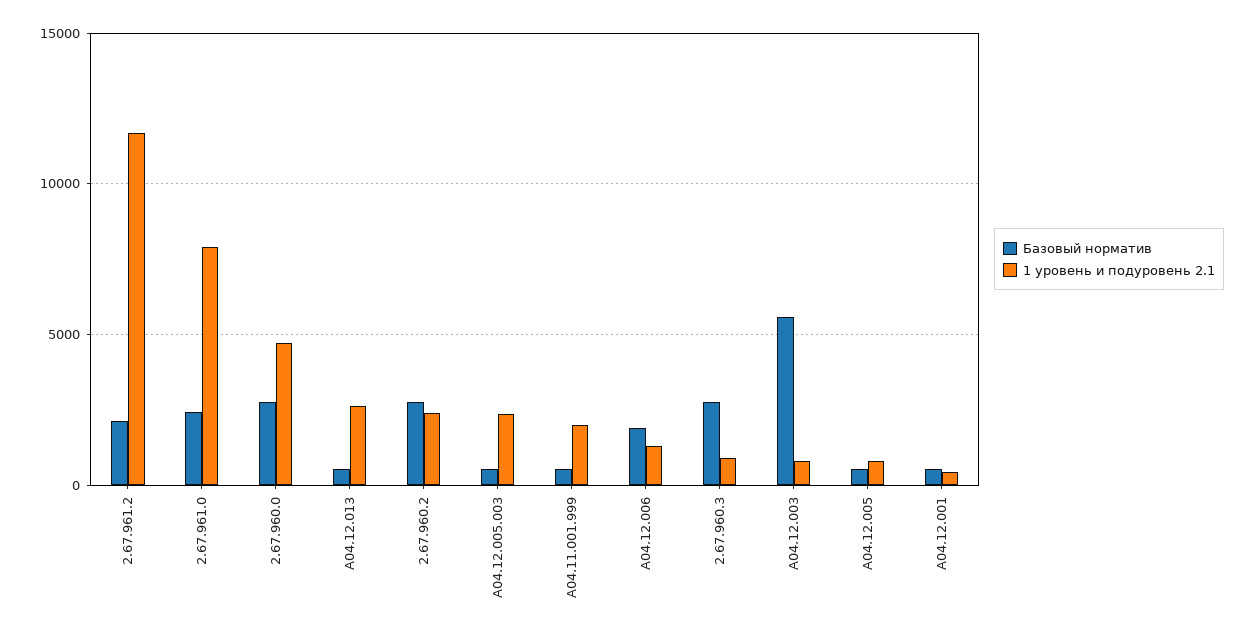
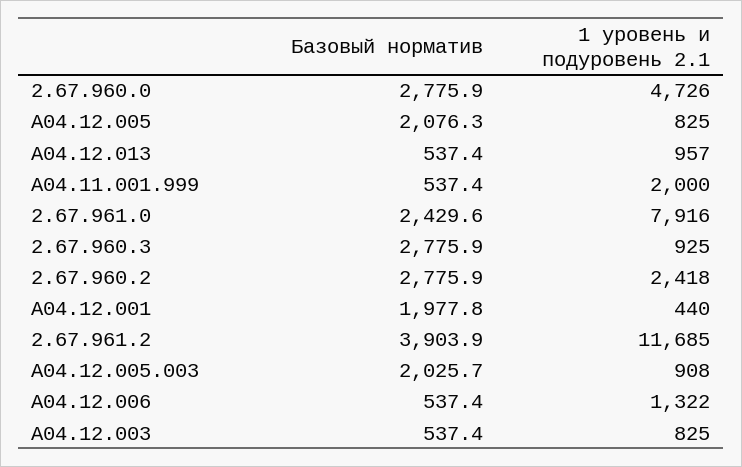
Базовый норматив, 2.67.961.2: 2000 -> 3903.9
1 уровень и подуровень 2.1, A04.12.013: 2500 -> 957
Базовый норматив, A04.12.005.003: 500 -> 2025.7
1 уровень и подуровень 2.1, A04.12.005.003: 2500 -> 908
Базовый норматив, A04.12.006: 2000 -> 537.4
Базовый норматив, A04.12.003: 5500 -> 537.4
Базовый норматив, A04.12.005: 500 -> 2076.3
Базовый норматив, A04.12.001: 500 -> 1977.8

